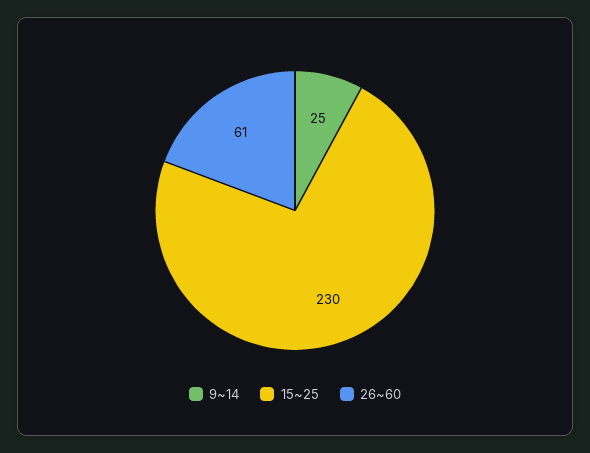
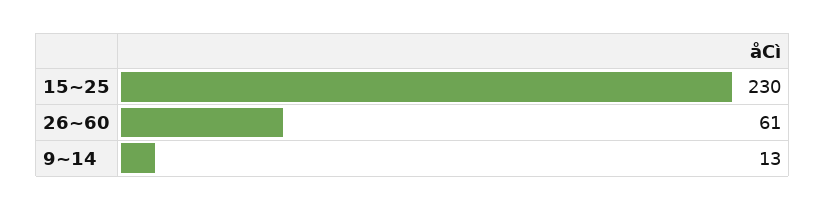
9~14: 25 -> 13

